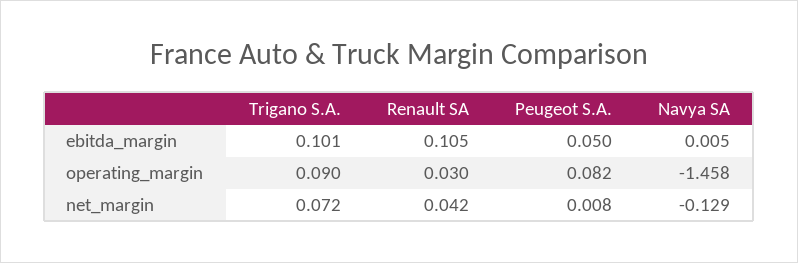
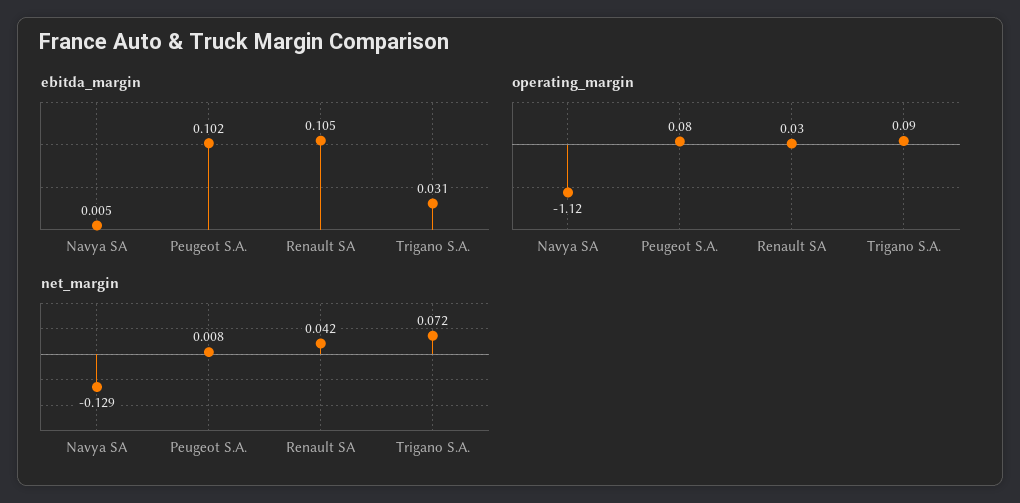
ebitda_margin, Trigano S.A.: 0.101 -> 0.031
ebitda_margin, Peugeot S.A.: 0.05 -> 0.102
operating_margin, Navya SA: -1.458 -> -1.12

